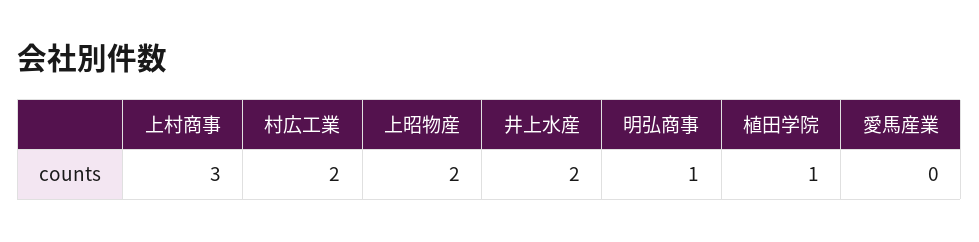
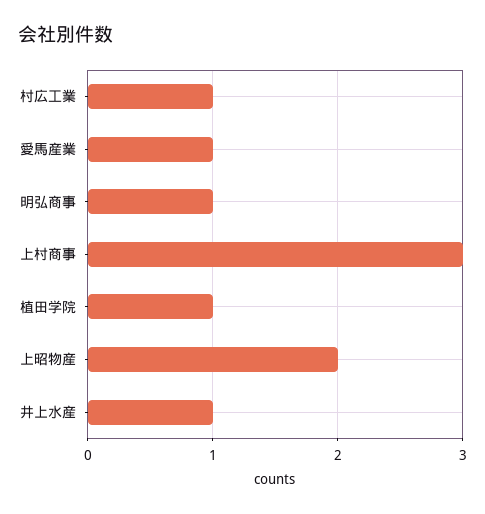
村広工業: 2 -> 1
井上水産: 2 -> 1
愛馬産業: 0 -> 1

